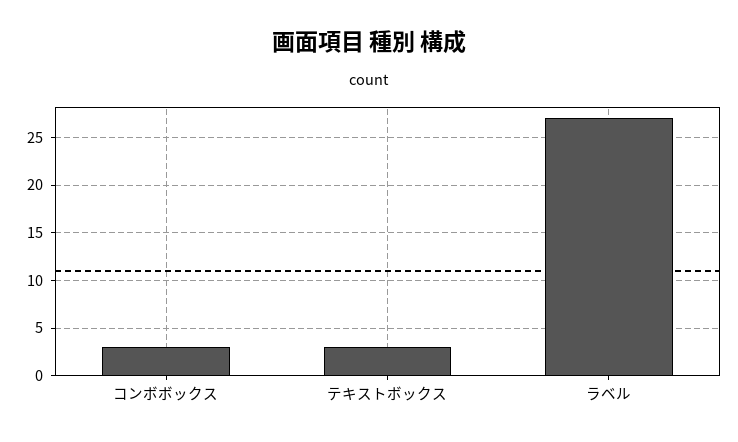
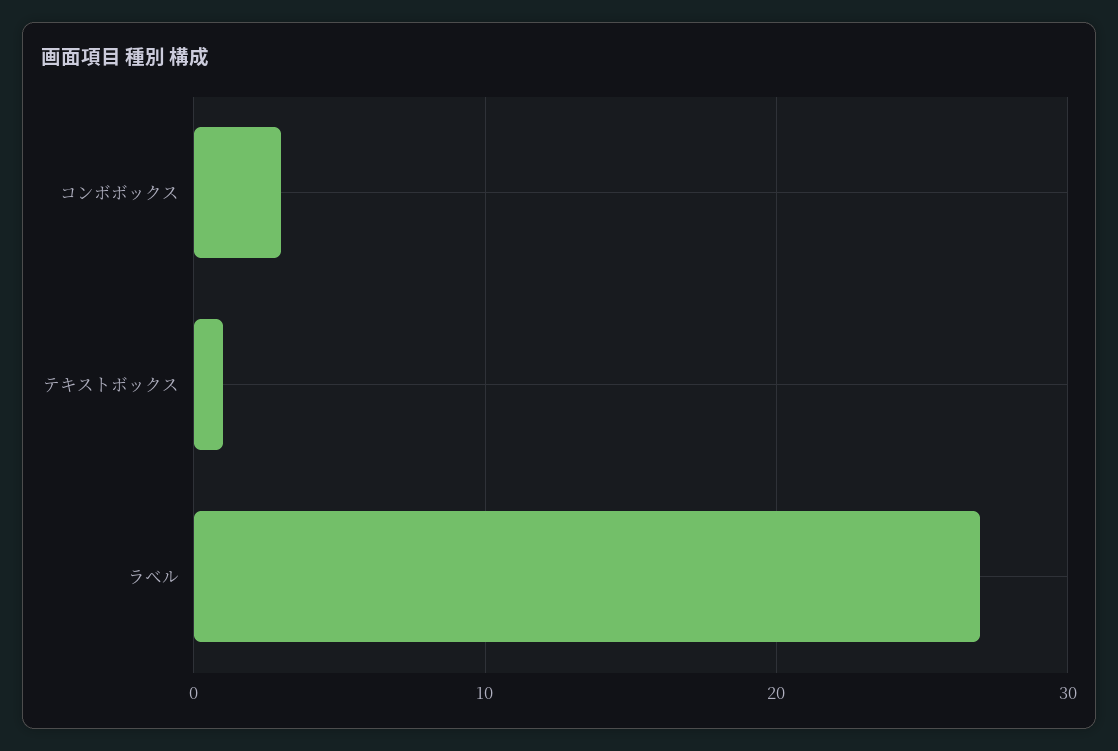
テキストボックス: 3 -> 1

